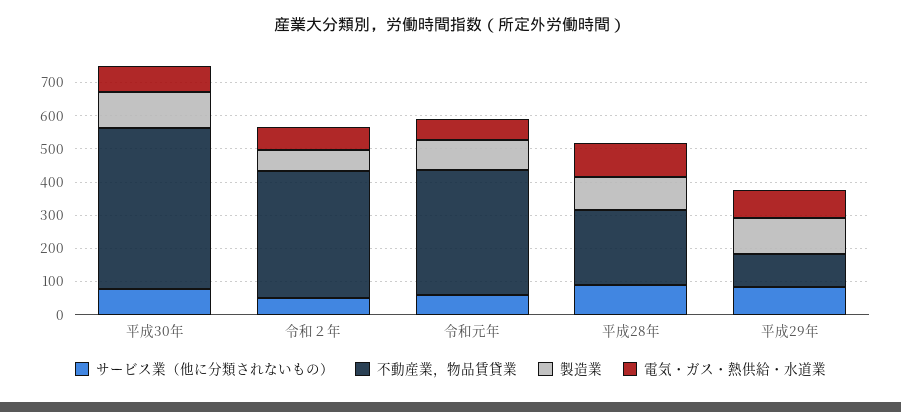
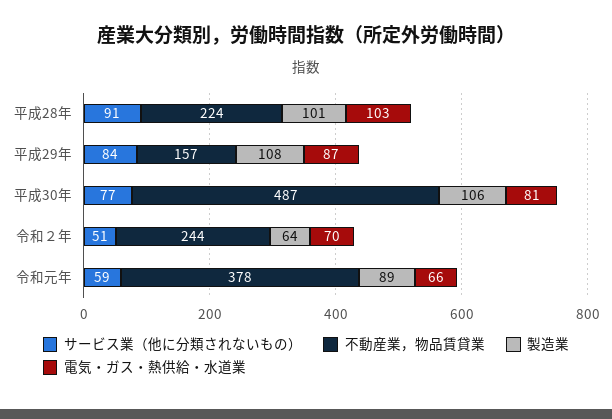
不動産業，物品賃貸業, 令和２年: 375 -> 244
不動産業，物品賃貸業, 平成29年: 100 -> 157

